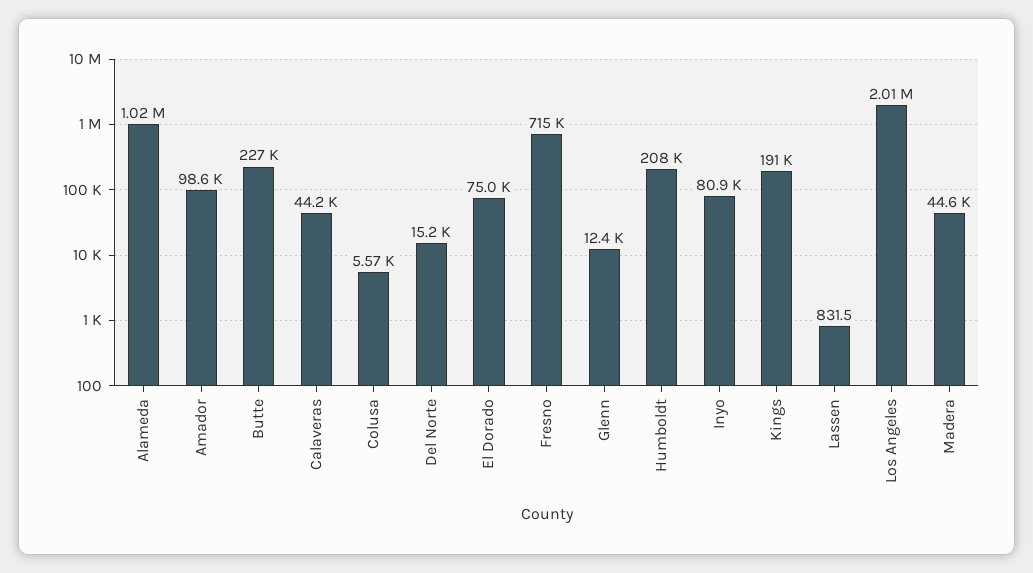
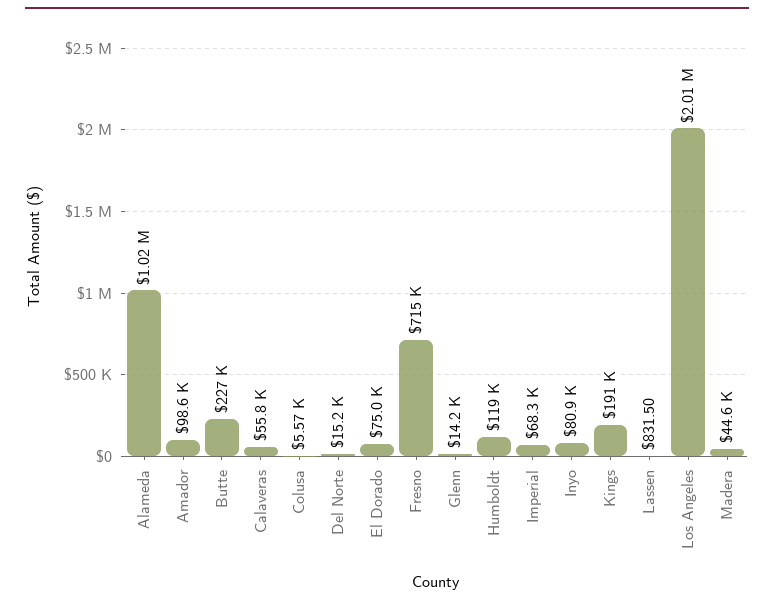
Calaveras: 44200 -> 55800
Glenn: 12400 -> 14200
Humboldt: 208000 -> 119000
Imperial: none -> 68300

